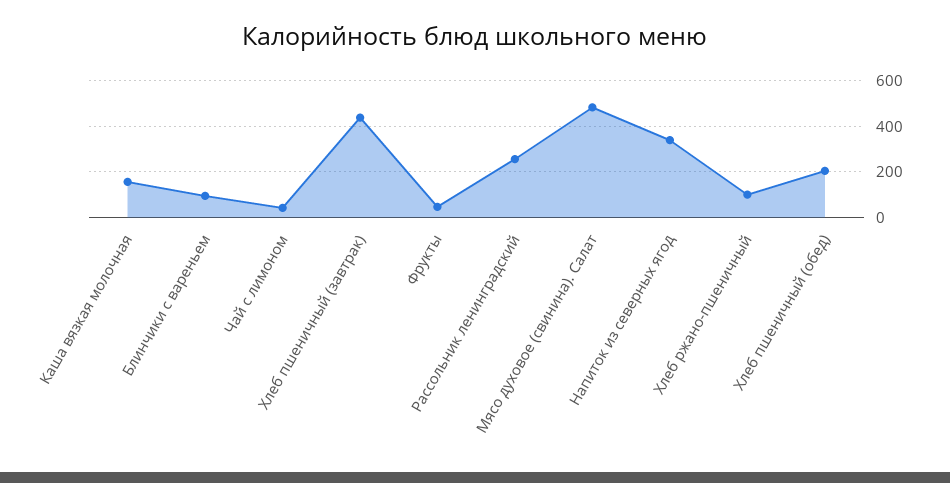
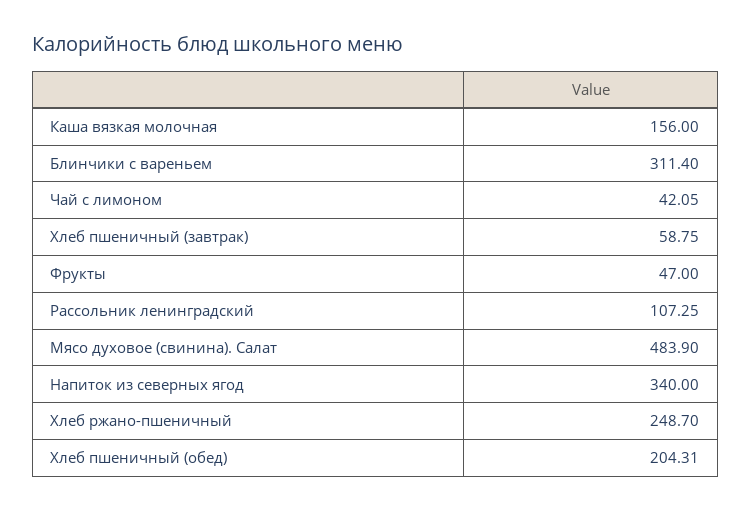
Блинчики с вареньем: 100 -> 311.4
Хлеб пшеничный (завтрак): 450 -> 58.75
Рассольник ленинградский: 250 -> 107.25
Хлеб ржано-пшеничный: 100 -> 248.7

